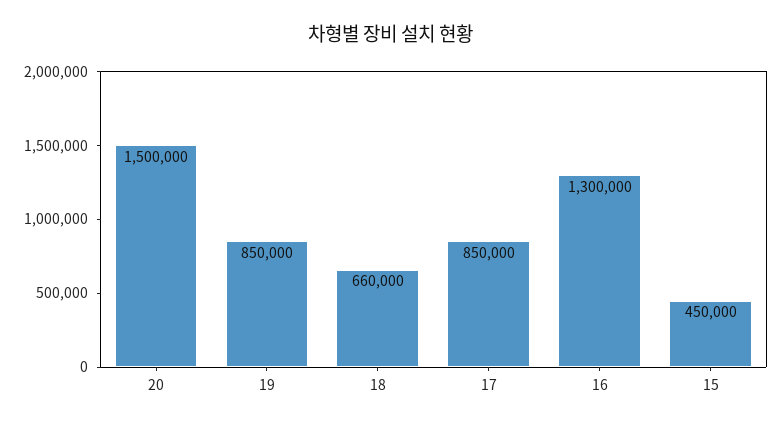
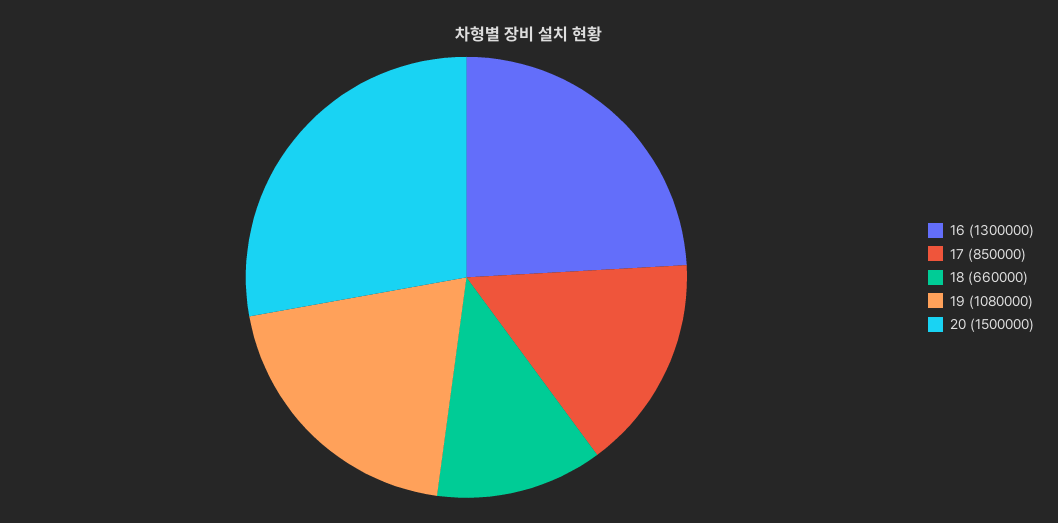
19: 850000 -> 1080000
15: 450000 -> none

